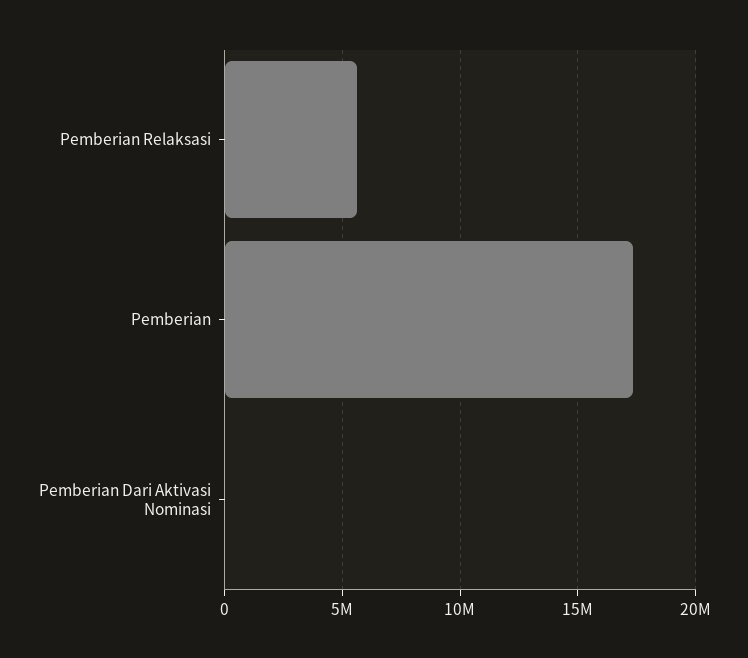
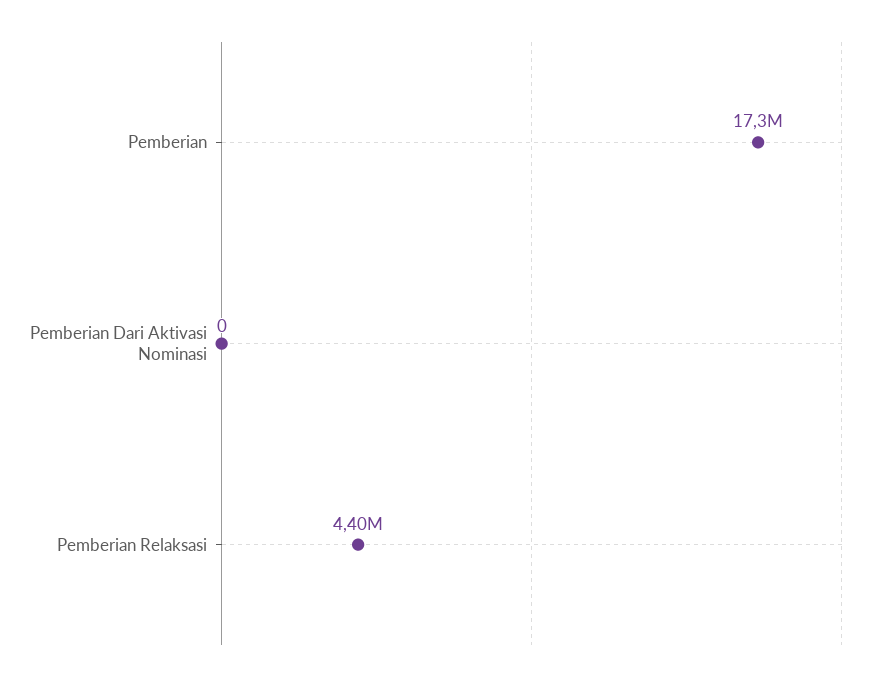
Pemberian Relaksasi: 5500000 -> 4400000

